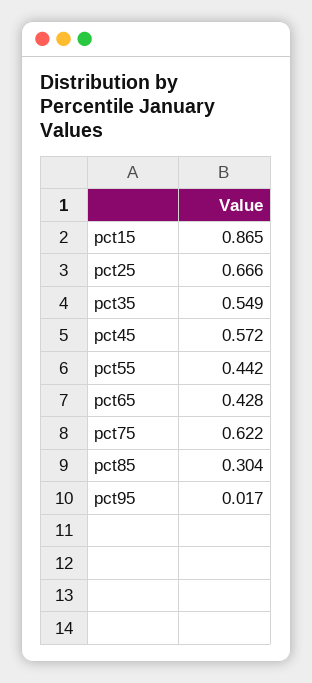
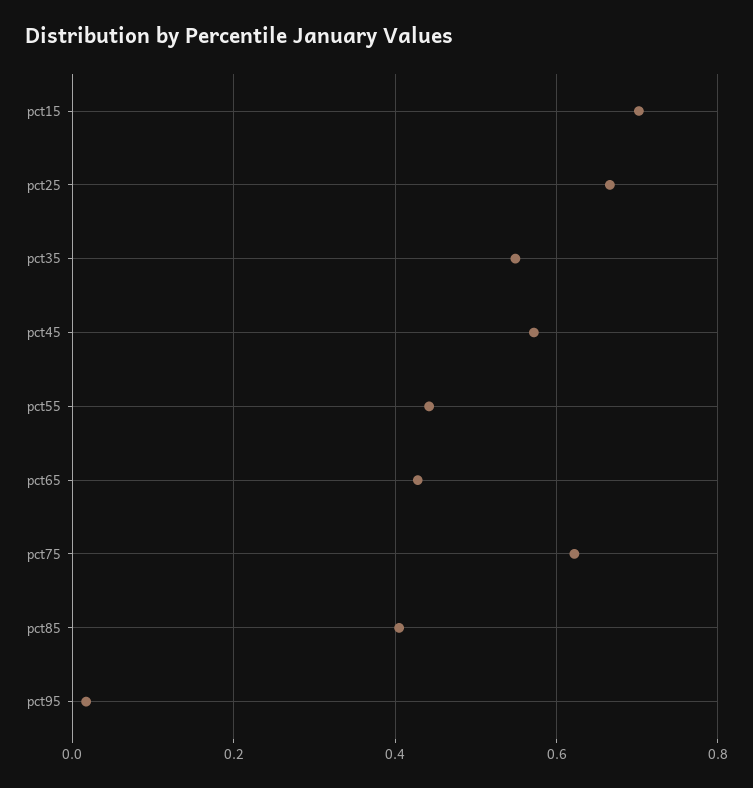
pct15: 0.865 -> 0.7
pct85: 0.304 -> 0.4

